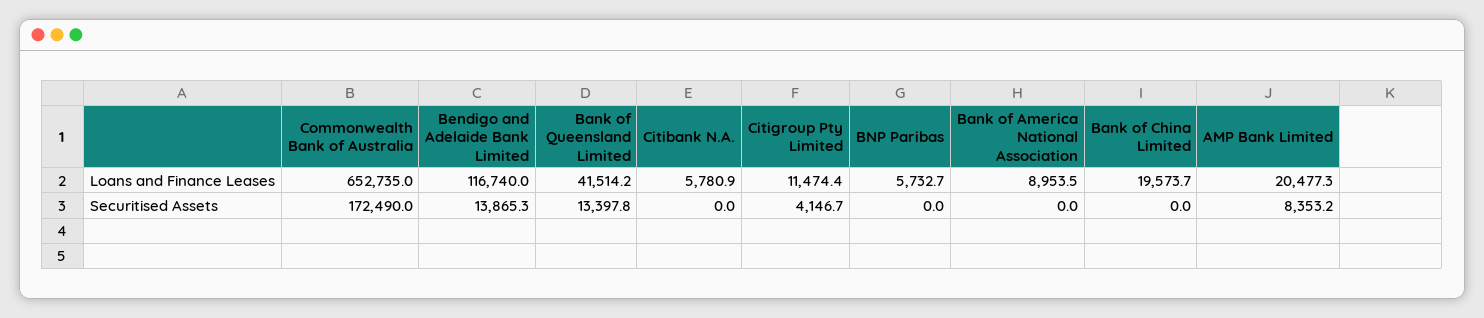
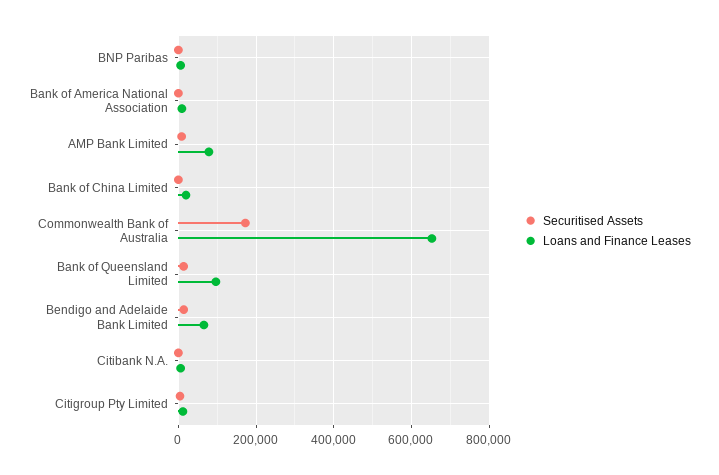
Loans and Finance Leases, Bendigo and Adelaide Bank Limited: 116740 -> 60000
Loans and Finance Leases, Bank of Queensland Limited: 41514.2 -> 100000
Loans and Finance Leases, AMP Bank Limited: 20477.3 -> 80000

